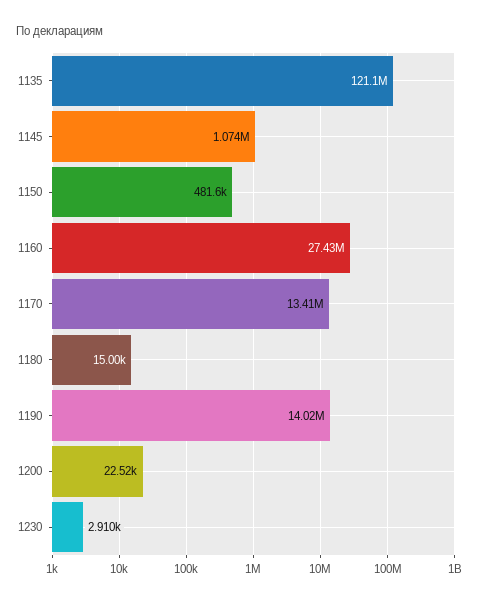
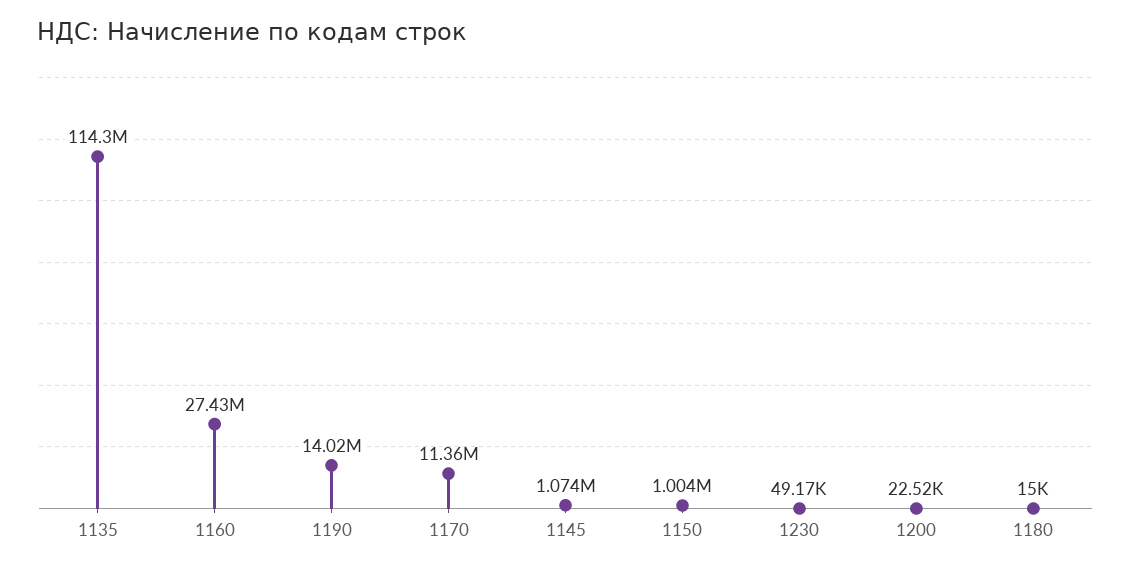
1135: 121100000 -> 114300000
1150: 481600 -> 1004000
1170: 13410000 -> 11360000
1230: 2910 -> 49170

